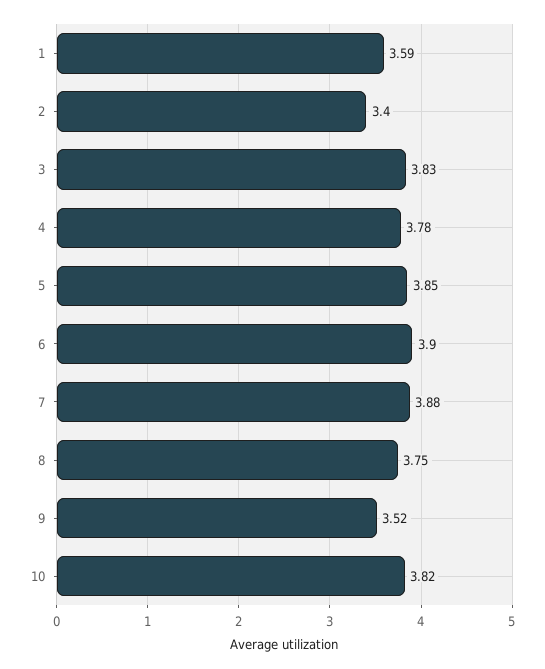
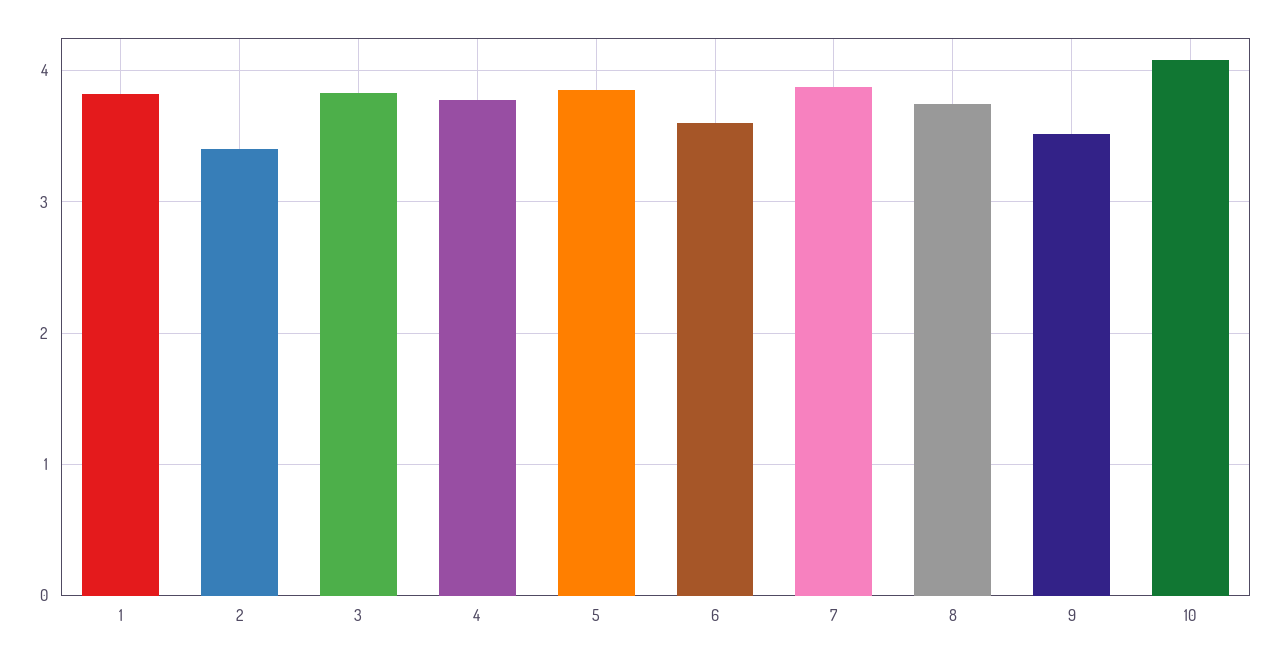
1: 3.59 -> 3.8
6: 3.9 -> 3.6
10: 3.82 -> 4.1

